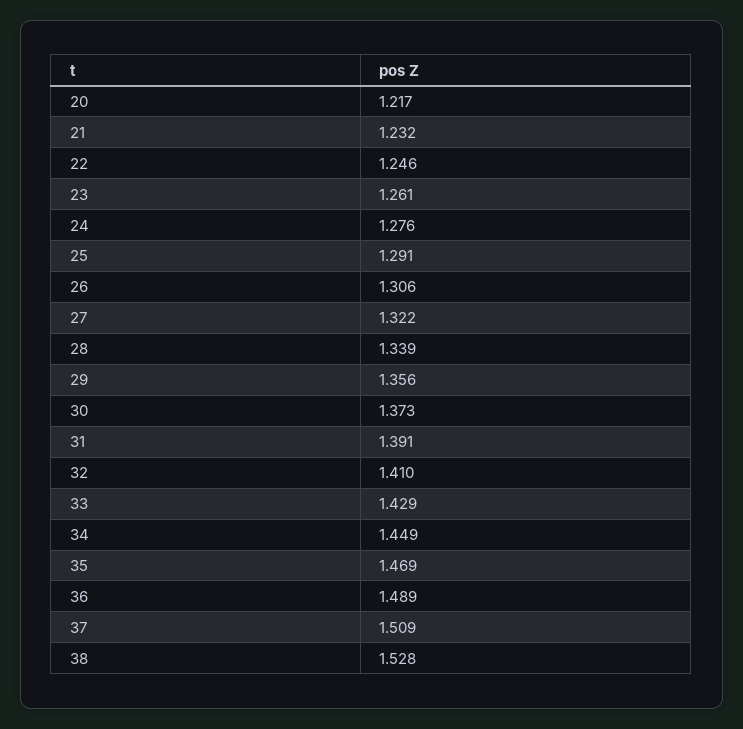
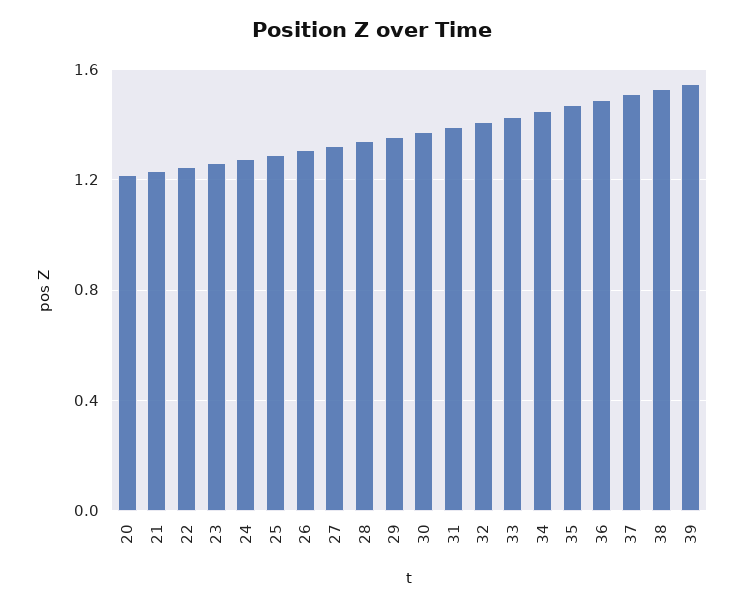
39: none -> 1.55

